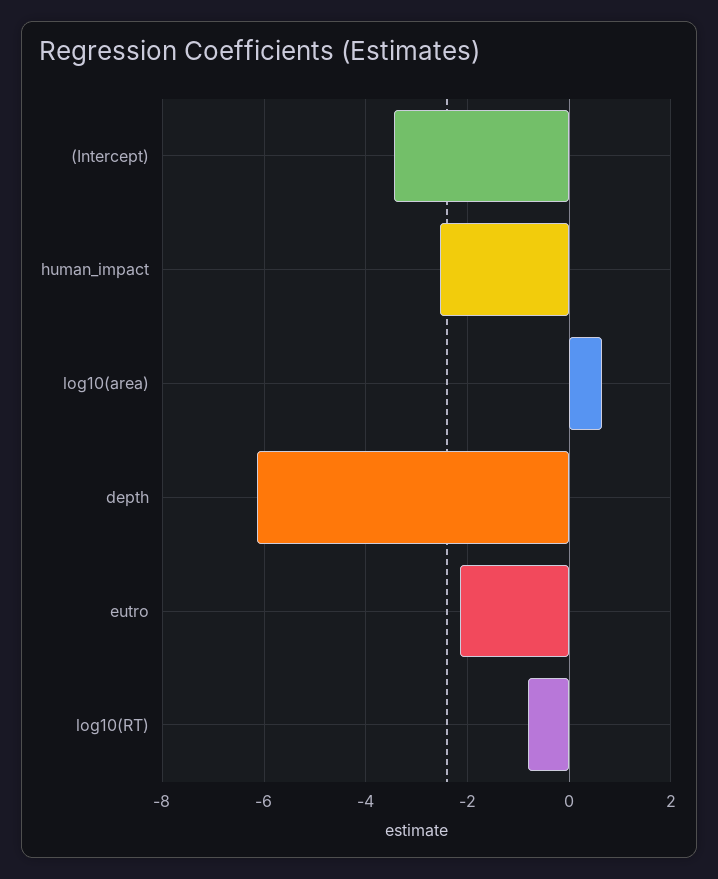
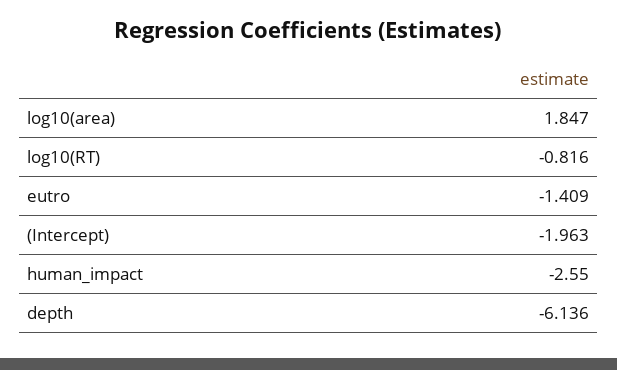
(Intercept): -3.4 -> -1.963
log10(area): 0.6 -> 1.847
eutro: -2.2 -> -1.409

